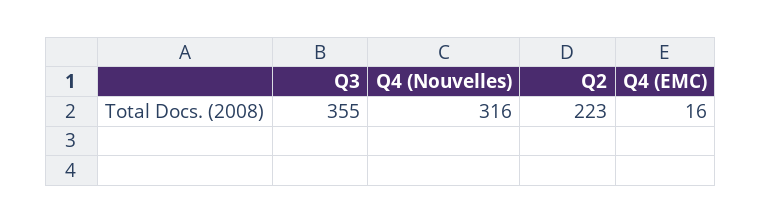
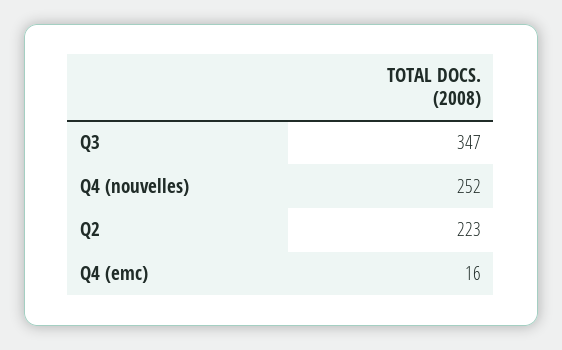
Q3: 355 -> 347
Q4 (Nouvelles): 316 -> 252

